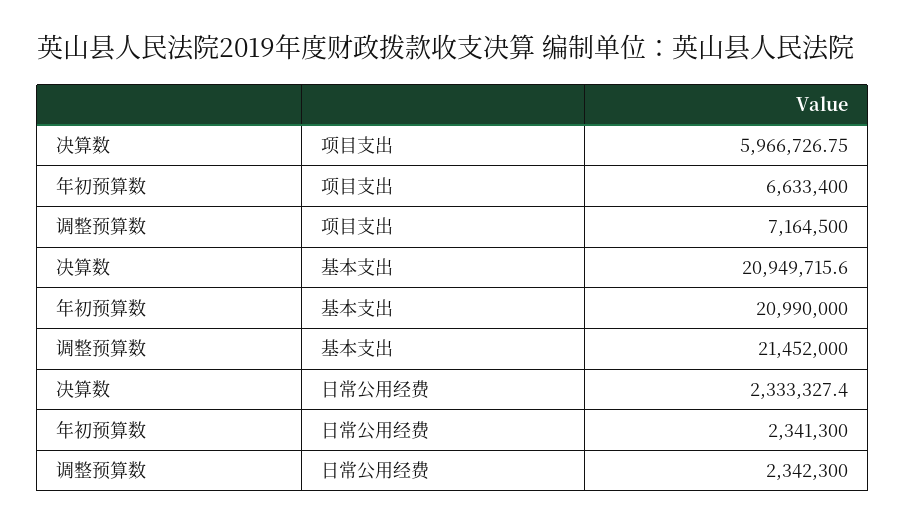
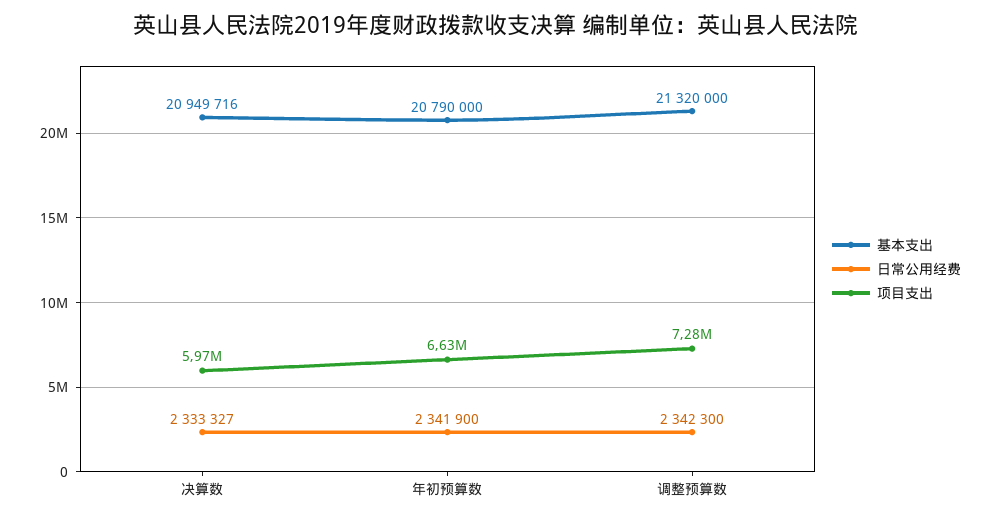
项目支出, 调整预算数: 7164500 -> 7280000
基本支出, 年初预算数: 20990000 -> 20790000
基本支出, 调整预算数: 21452000 -> 21320000
日常公用经费, 年初预算数: 2341300 -> 2341900

